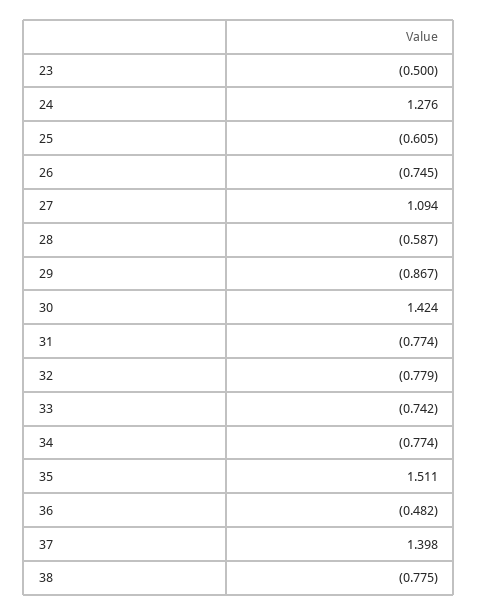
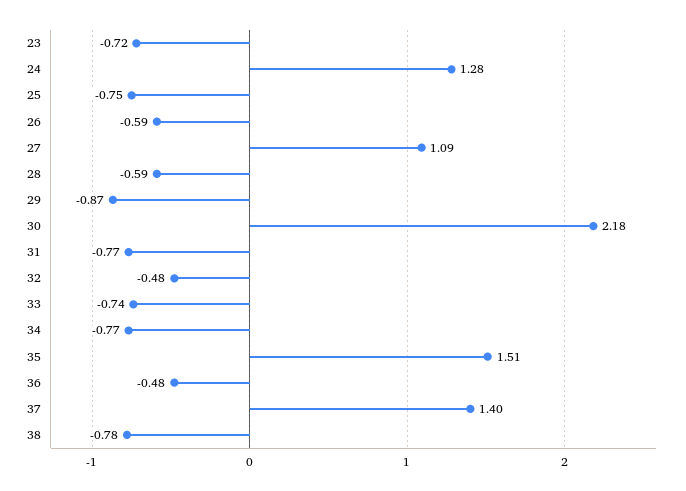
23: -0.5 -> -0.72
25: -0.605 -> -0.75
26: -0.745 -> -0.59
30: 1.424 -> 2.18
32: -0.779 -> -0.48

